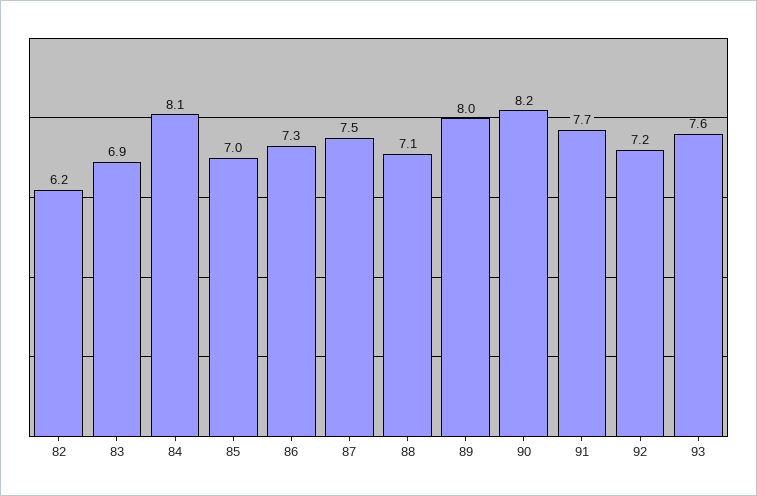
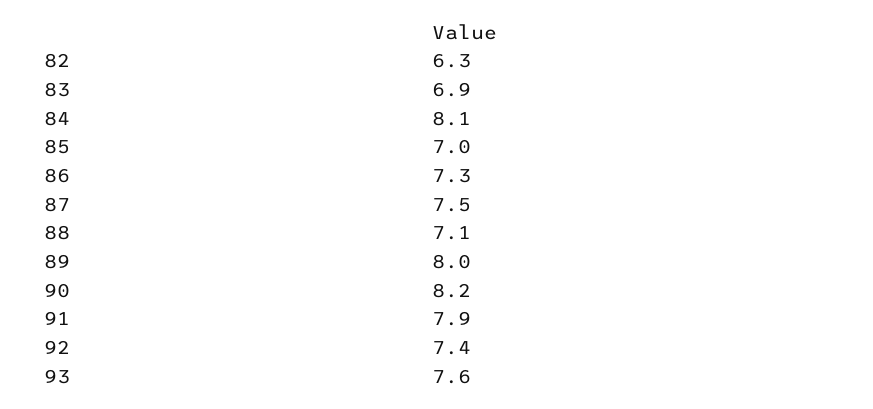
82: 6.2 -> 6.3
91: 7.7 -> 7.9
92: 7.2 -> 7.4

